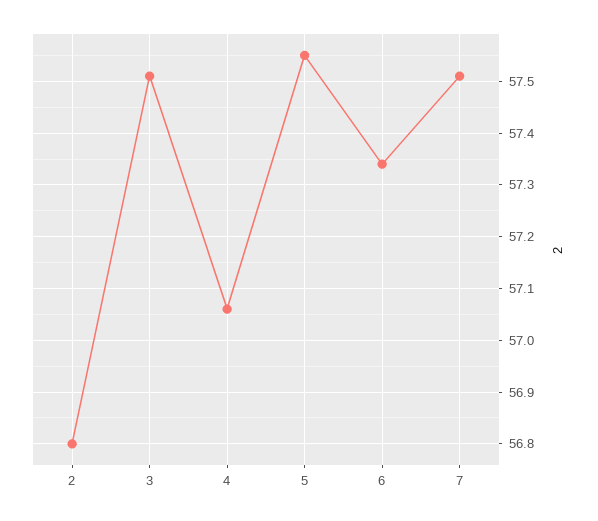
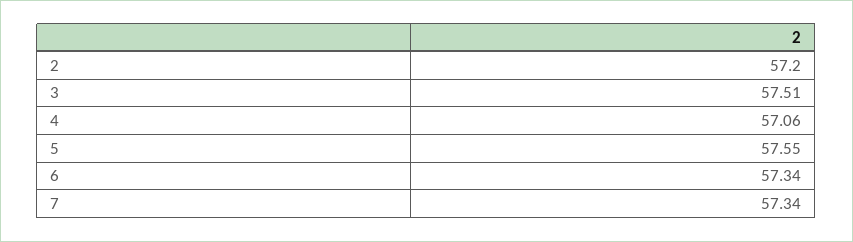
2: 56.8 -> 57.2
7: 57.5 -> 57.34

